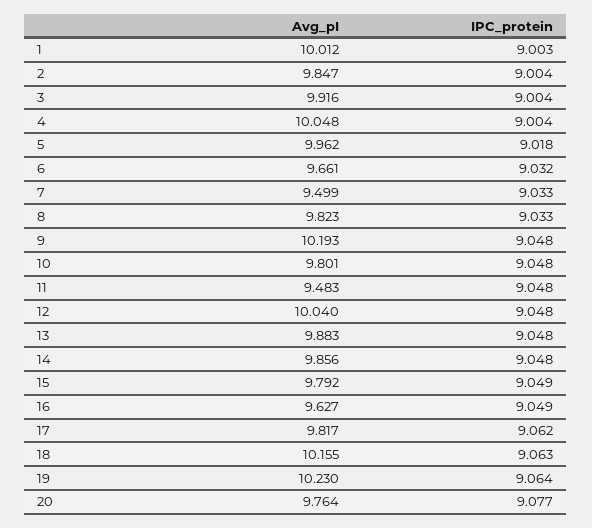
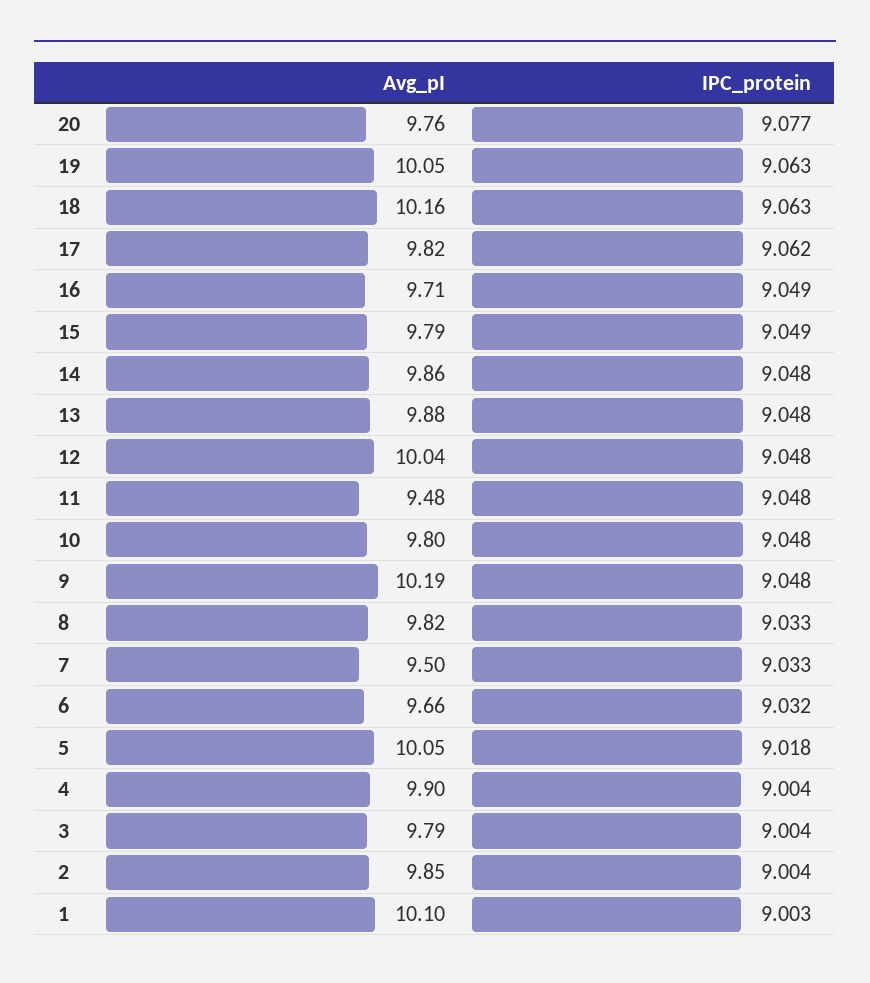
Avg_pI, 1: 10.012 -> 10.1
Avg_pI, 3: 9.916 -> 9.79
Avg_pI, 4: 10.048 -> 9.9
Avg_pI, 5: 9.962 -> 10.05
Avg_pI, 16: 9.627 -> 9.71
Avg_pI, 19: 10.23 -> 10.05
IPC_protein, 19: 9.064 -> 9.063

